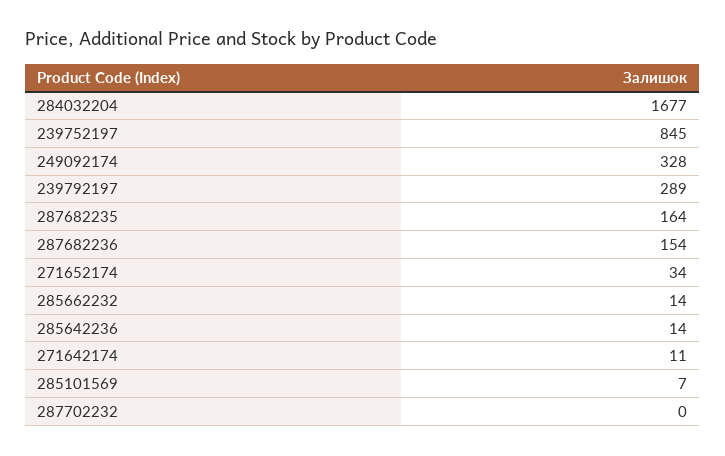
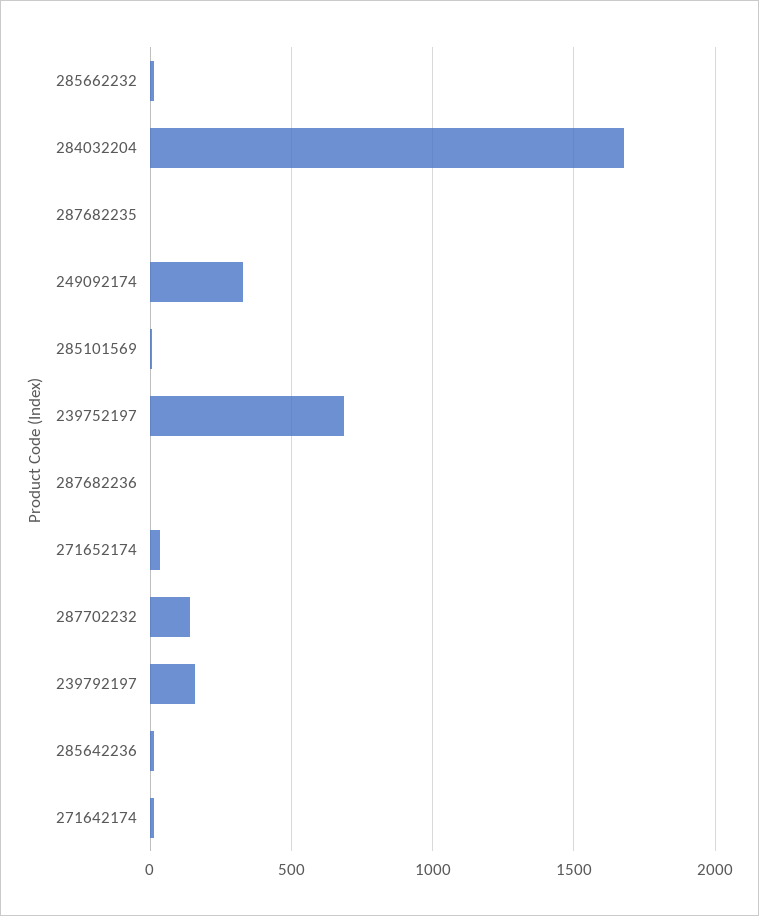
239752197: 845 -> 700
239792197: 289 -> 150
287682235: 164 -> 0
287682236: 154 -> 0
287702232: 0 -> 150

